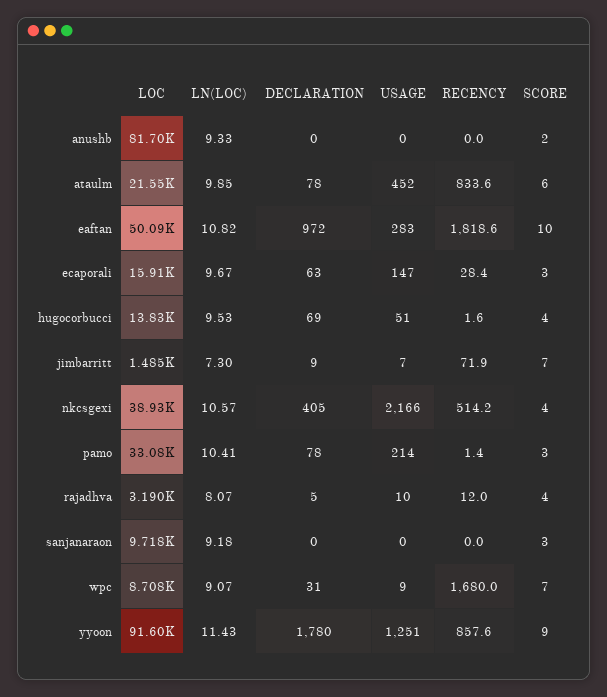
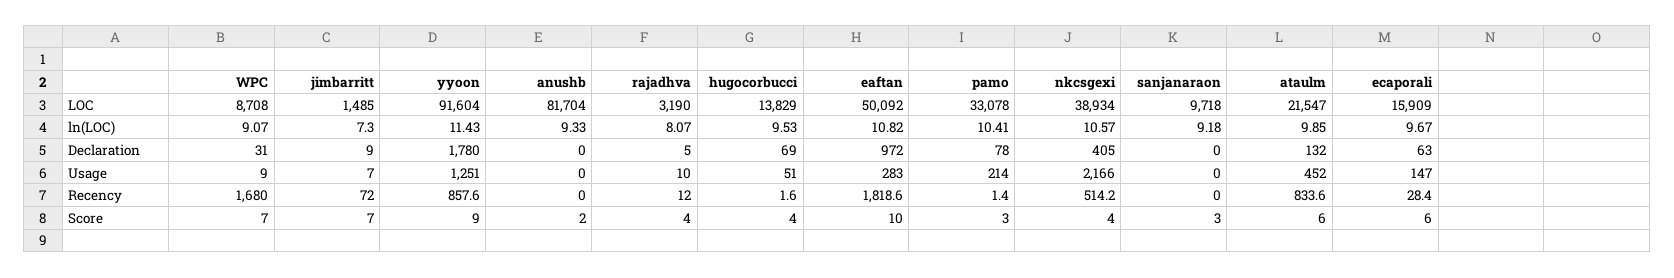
DECLARATION, ataulm: 78 -> 132
SCORE, ecaporali: 3 -> 6
RECENCY, jimbarritt: 71.9 -> 72

